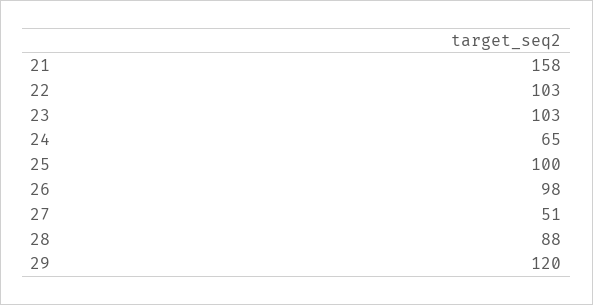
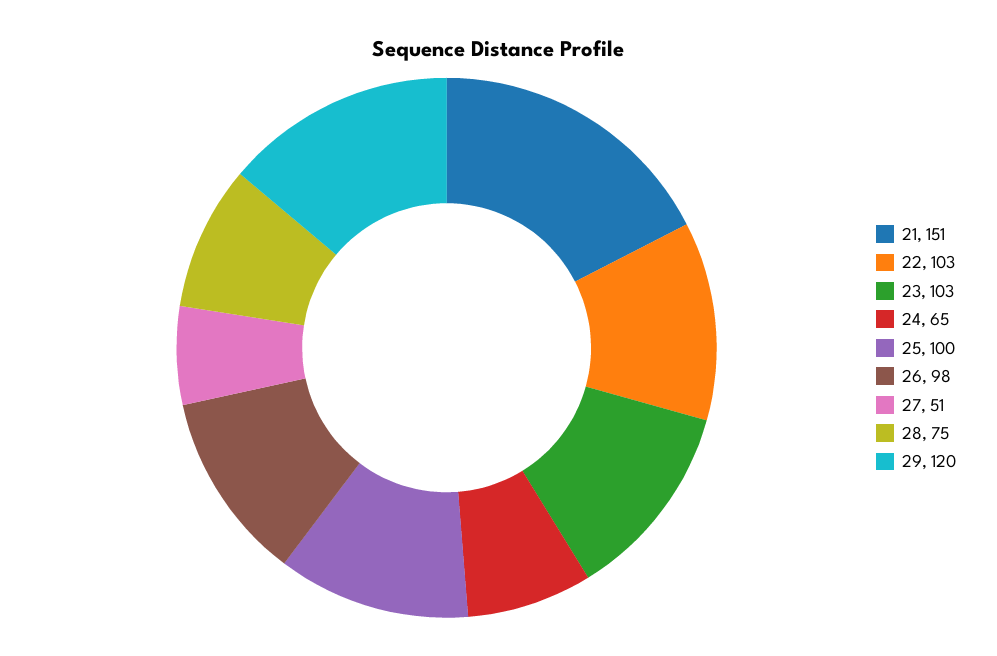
21: 158 -> 151
28: 88 -> 75

